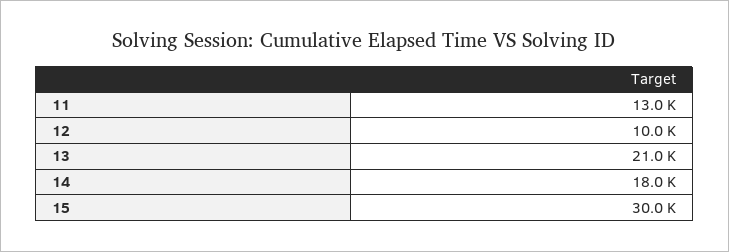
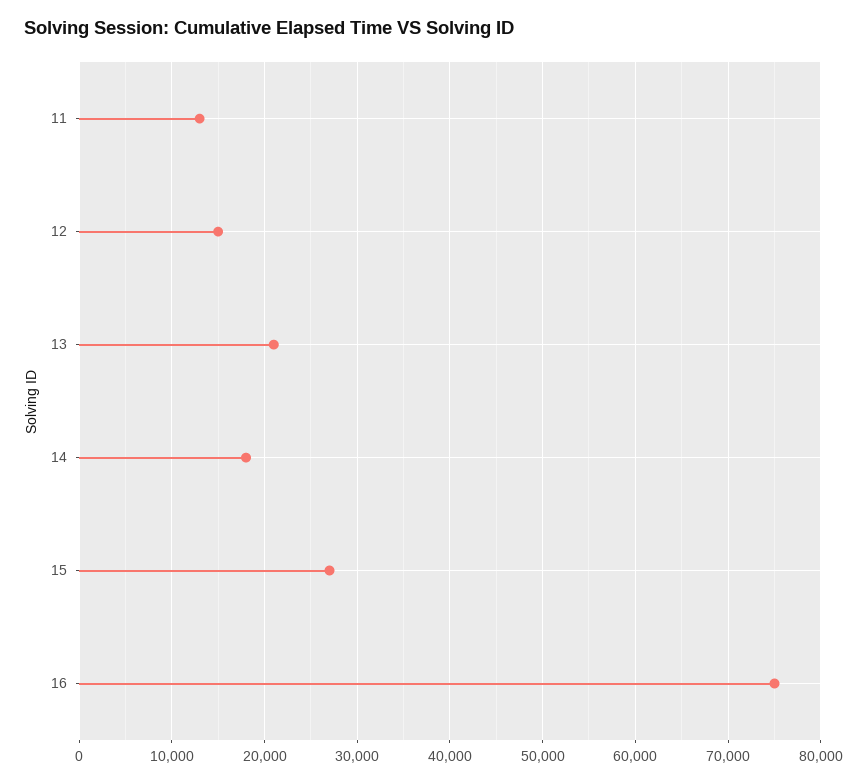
12: 10000 -> 15000
15: 30000 -> 27000
16: none -> 75000

